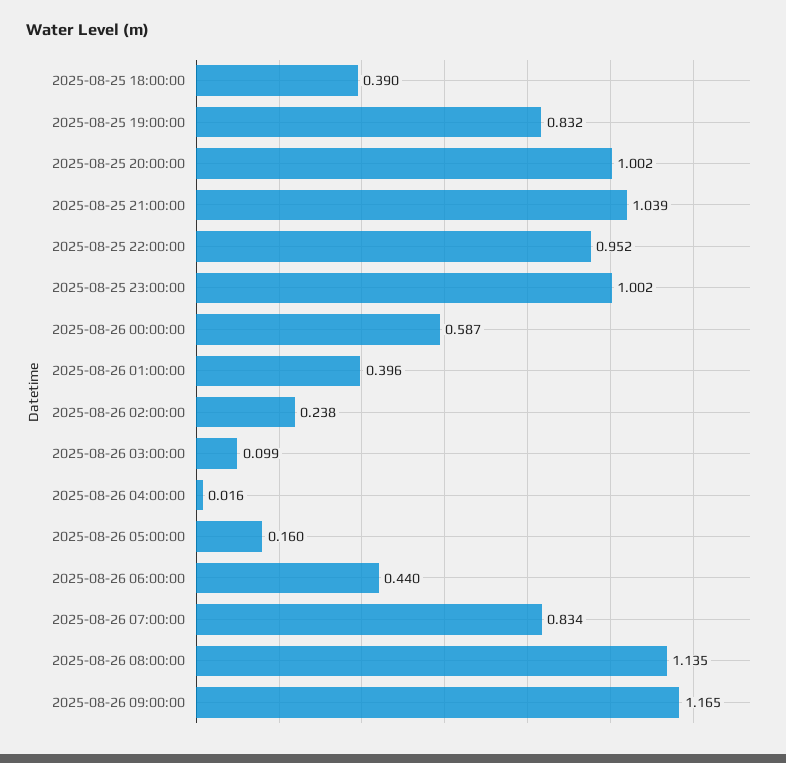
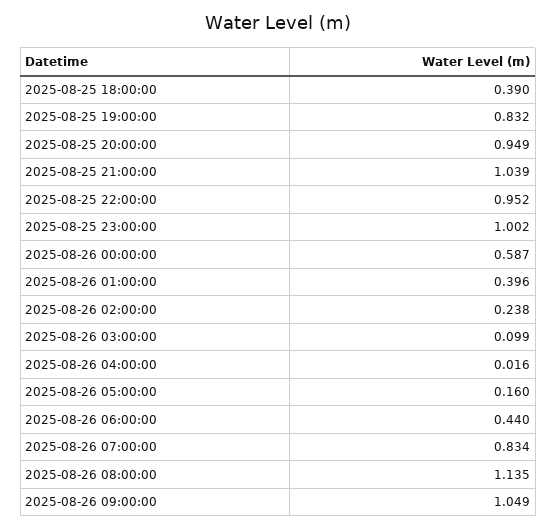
2025-08-25 20:00:00: 1.002 -> 0.949
2025-08-26 09:00:00: 1.165 -> 1.049

